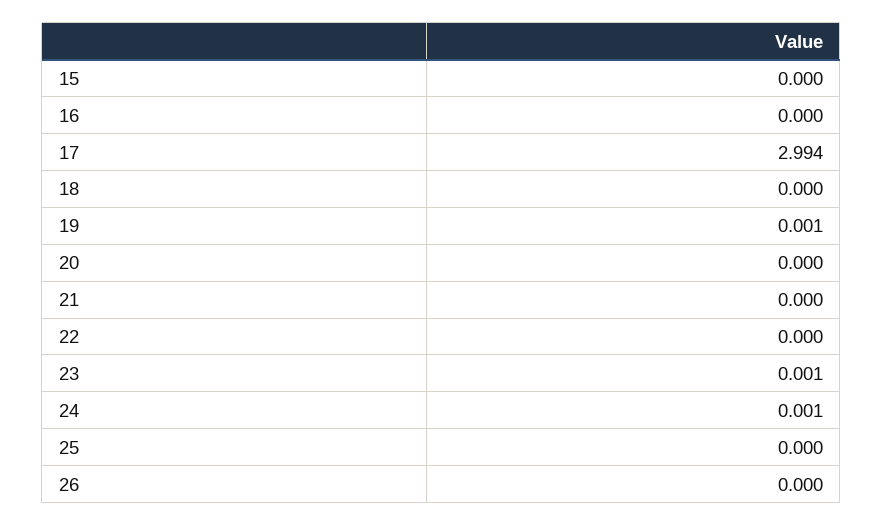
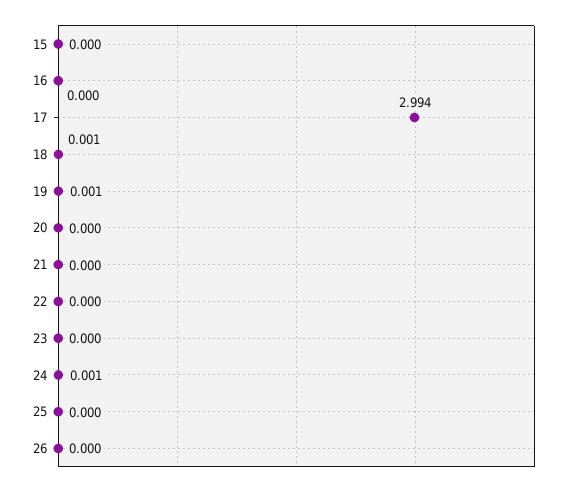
18: 0 -> 0.001
23: 0.001 -> 0

